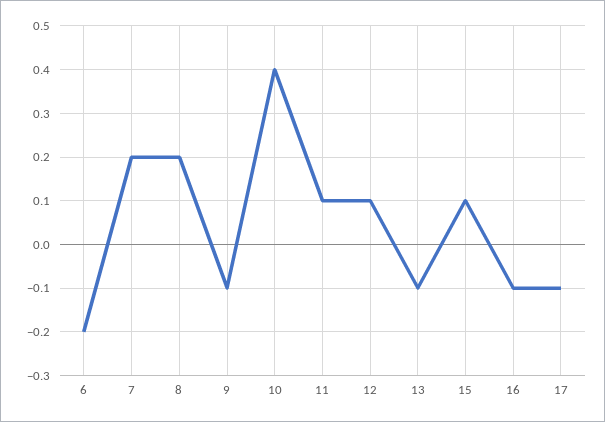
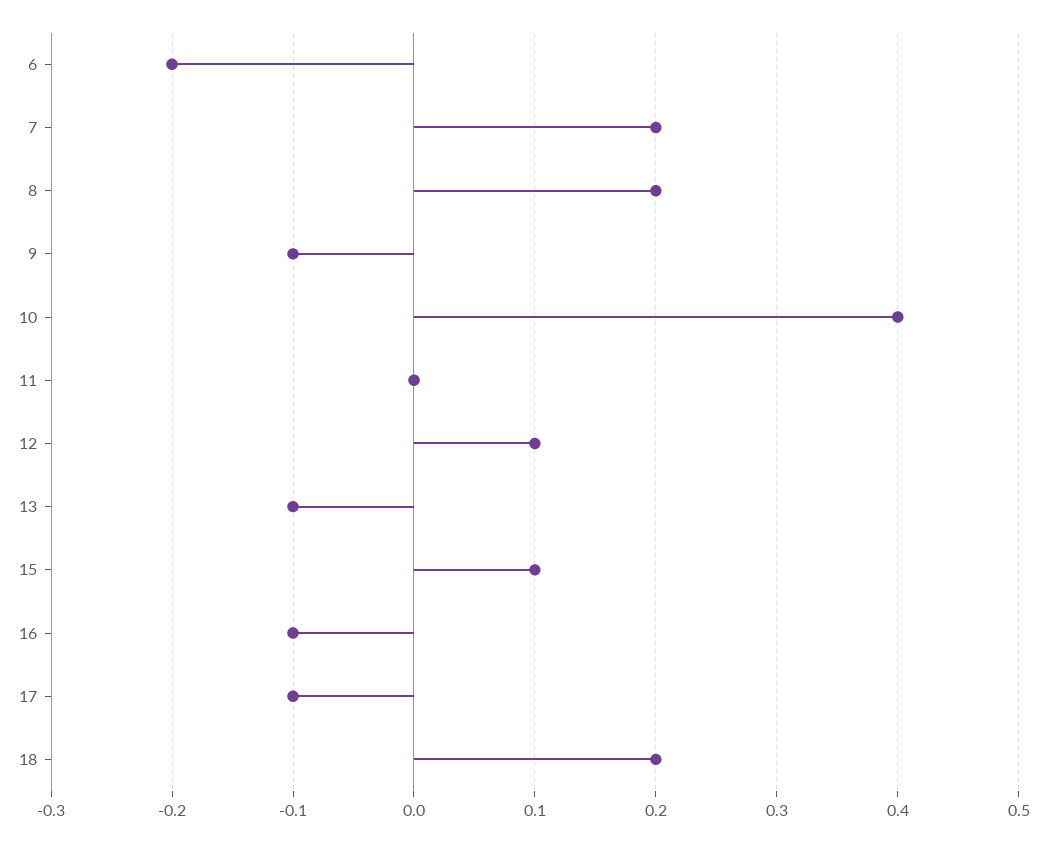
11: 0.1 -> 0
18: none -> 0.2

